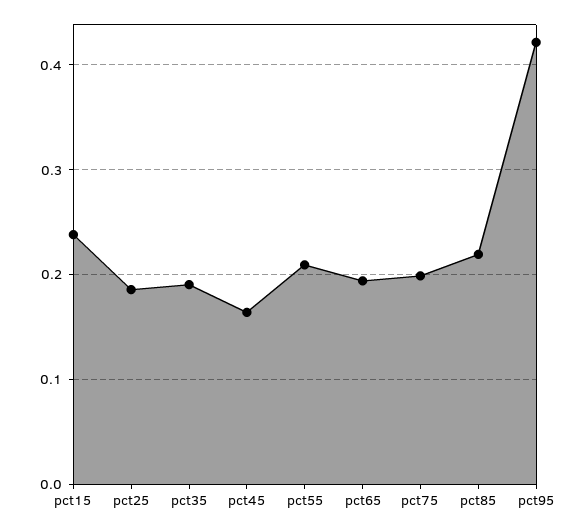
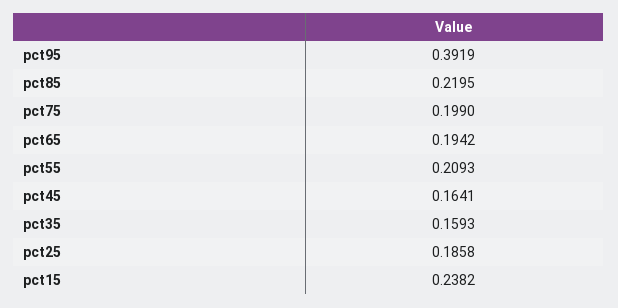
pct35: 0.19 -> 0.1593
pct95: 0.42 -> 0.3919

